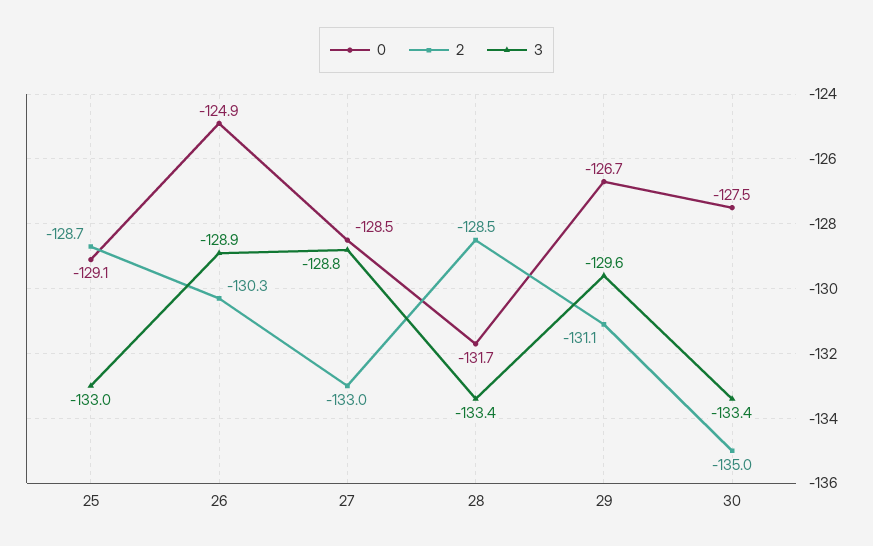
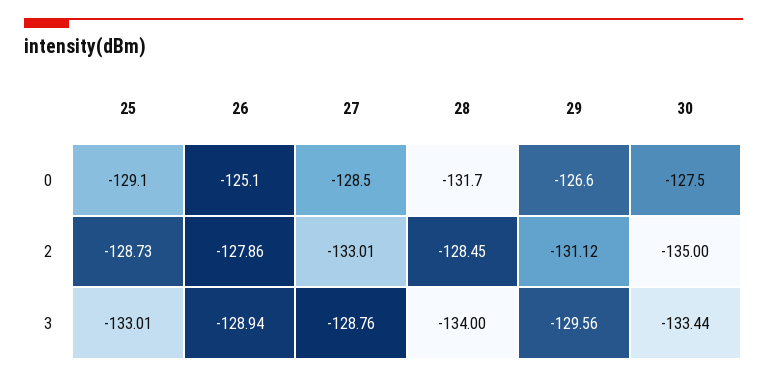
0, 26: -124.9 -> -125.1
2, 26: -130.3 -> -127.86
3, 28: -133.4 -> -134
0, 29: -126.7 -> -126.6

